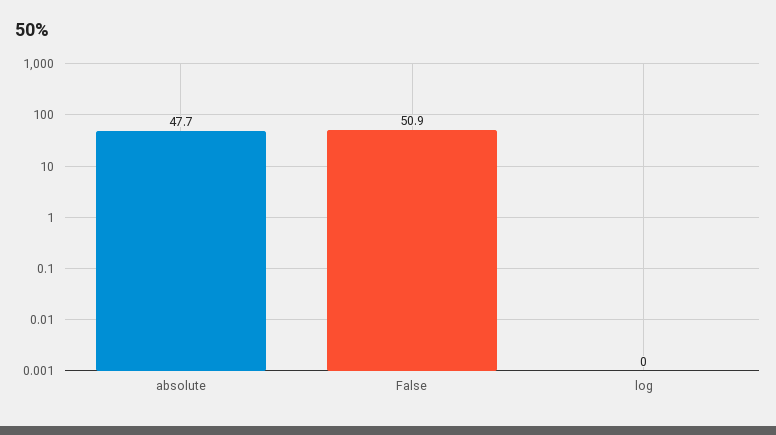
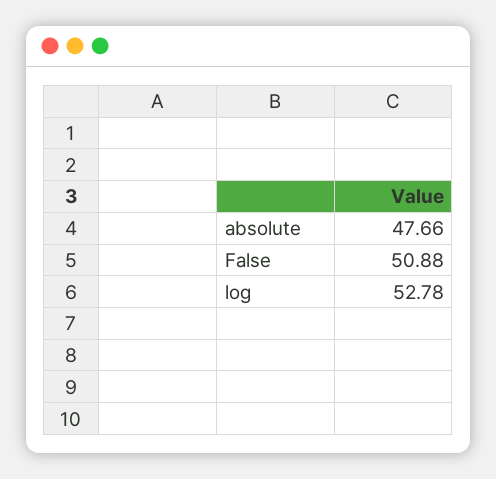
log: 0 -> 52.78

